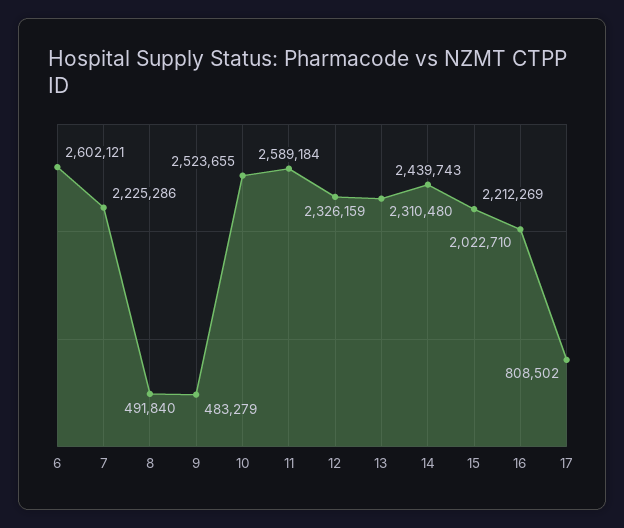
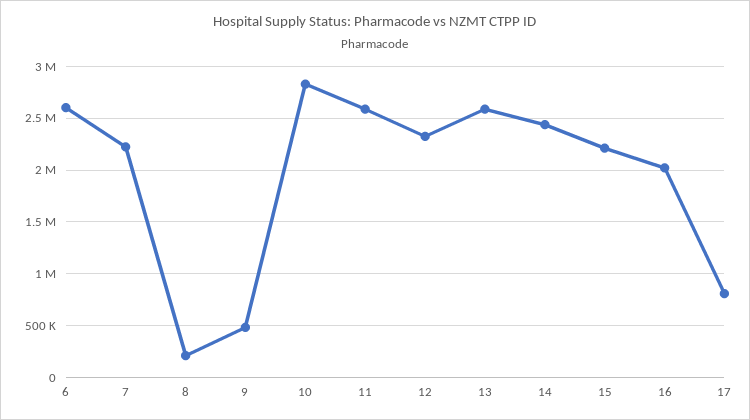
8: 491840 -> 200000
10: 2523655 -> 2800000
13: 2310480 -> 2600000

